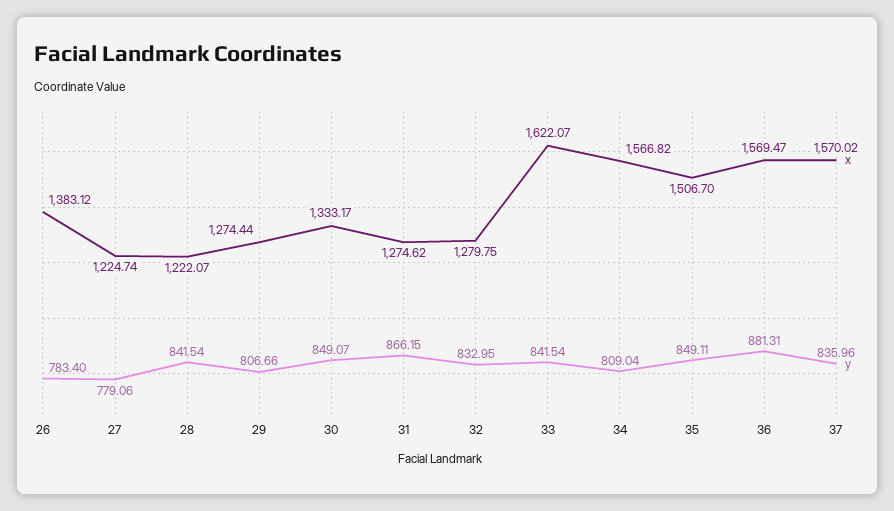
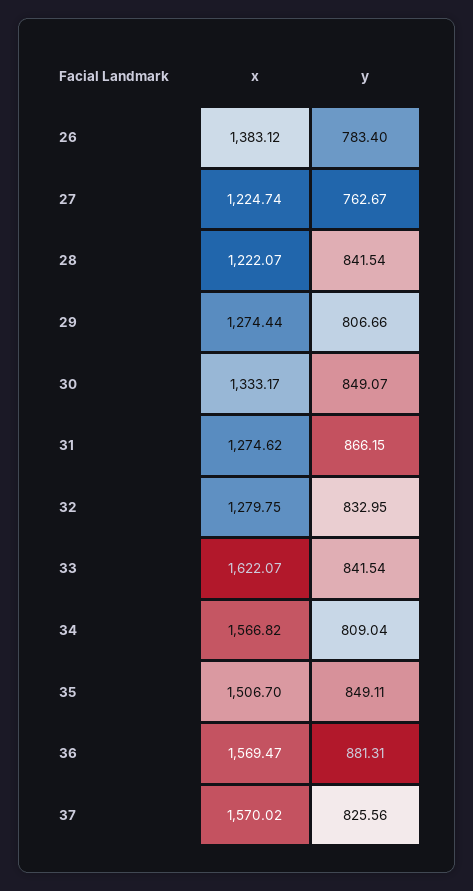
y, 27: 779.06 -> 762.67
y, 37: 835.96 -> 825.56

